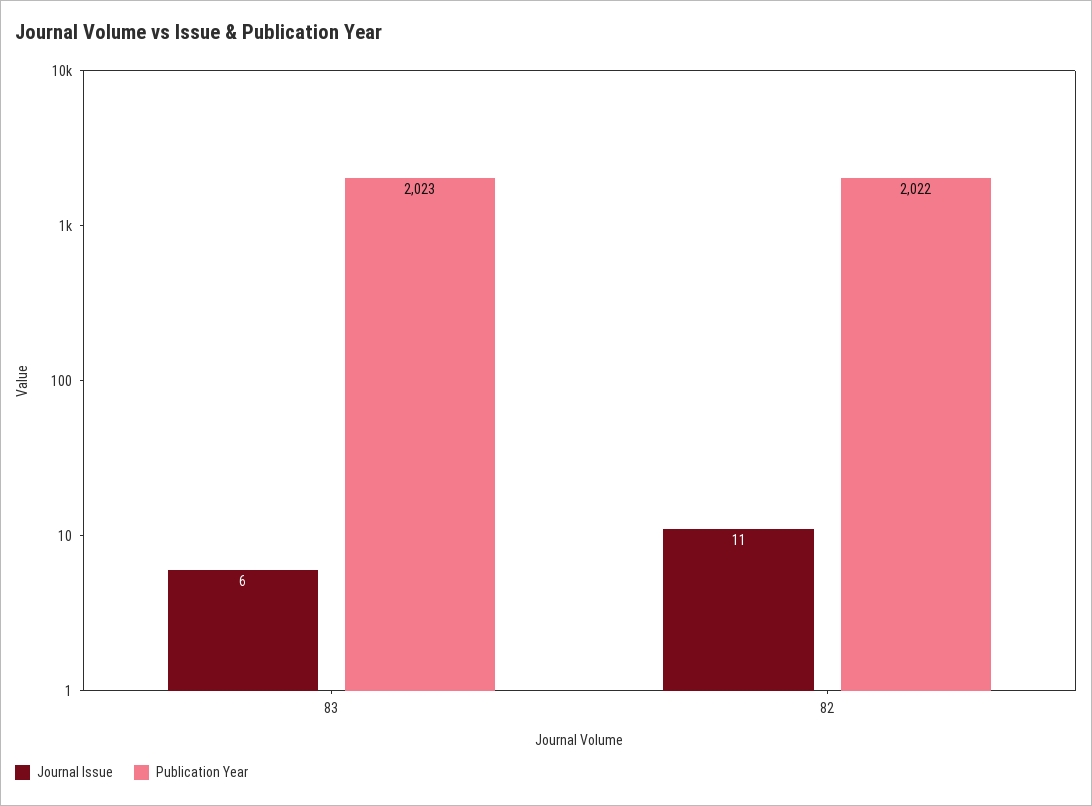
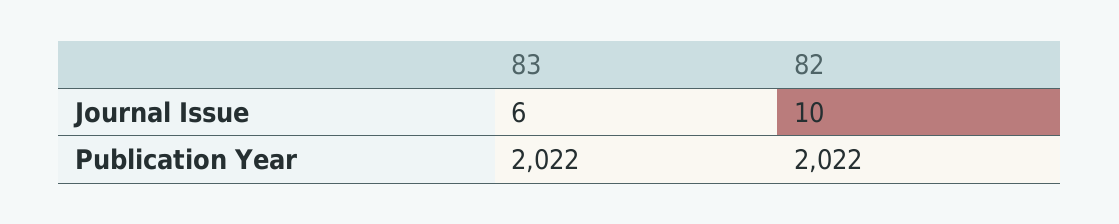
Publication Year, 83: 2023 -> 2022
Journal Issue, 82: 11 -> 10

